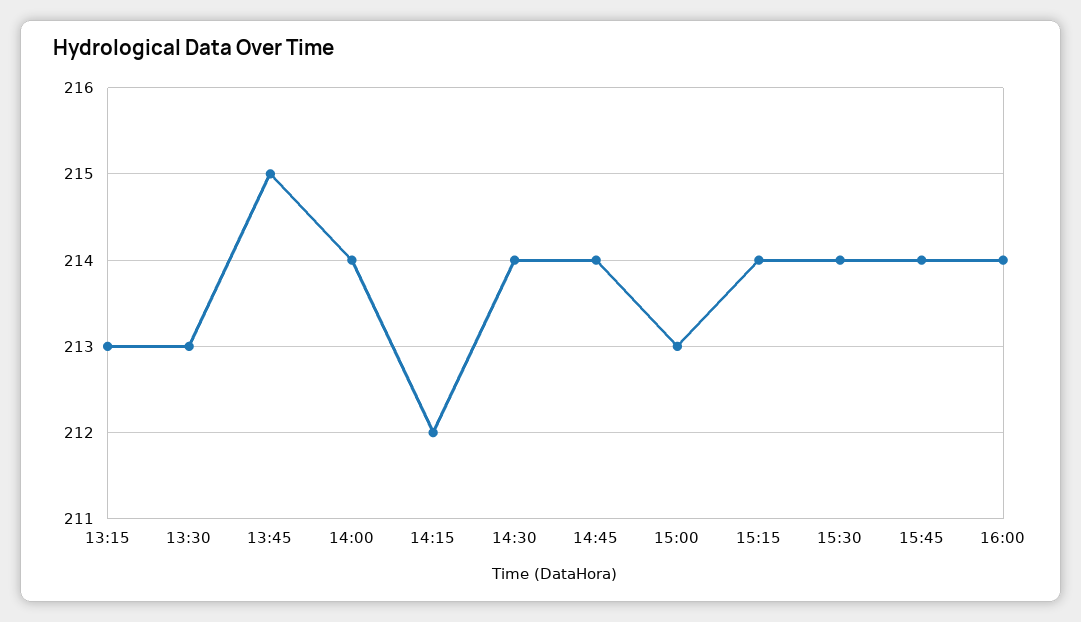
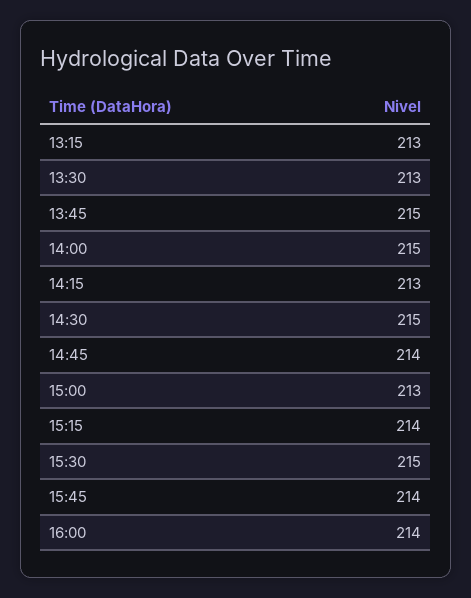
14:00: 214 -> 215
14:15: 212 -> 213
14:30: 214 -> 215
15:30: 214 -> 215

